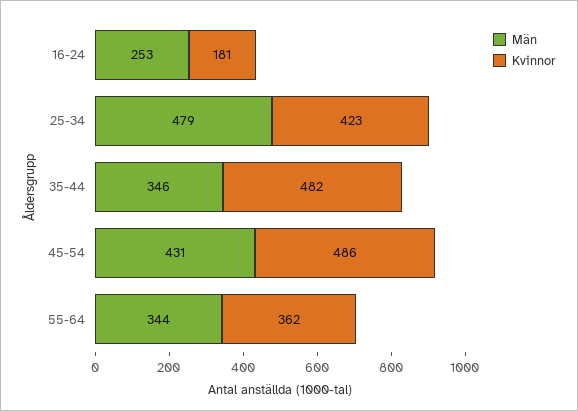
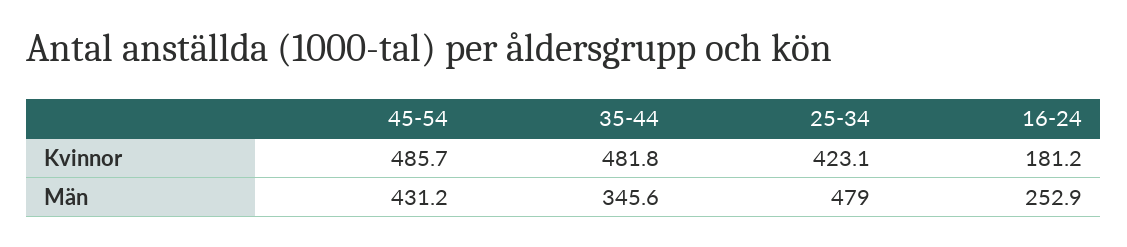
Män, 55-64: 344 -> none
Kvinnor, 55-64: 362 -> none

